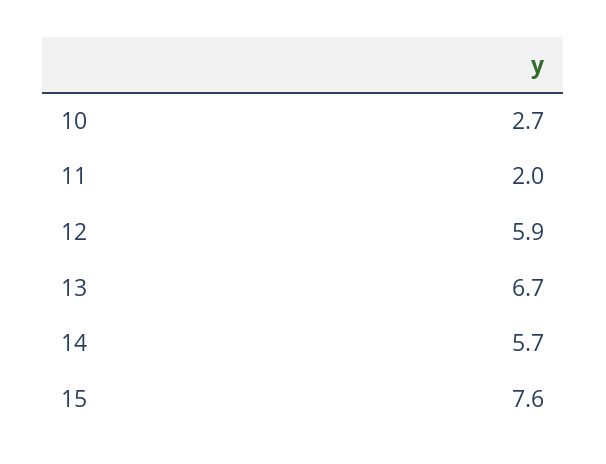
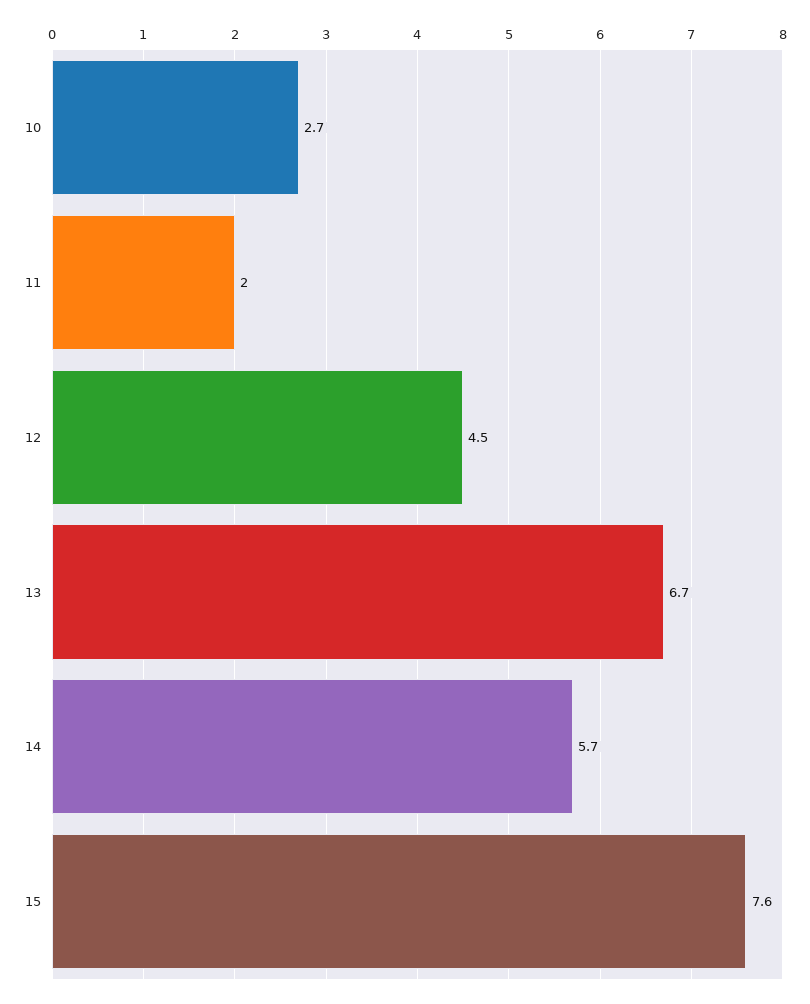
12: 5.9 -> 4.5

